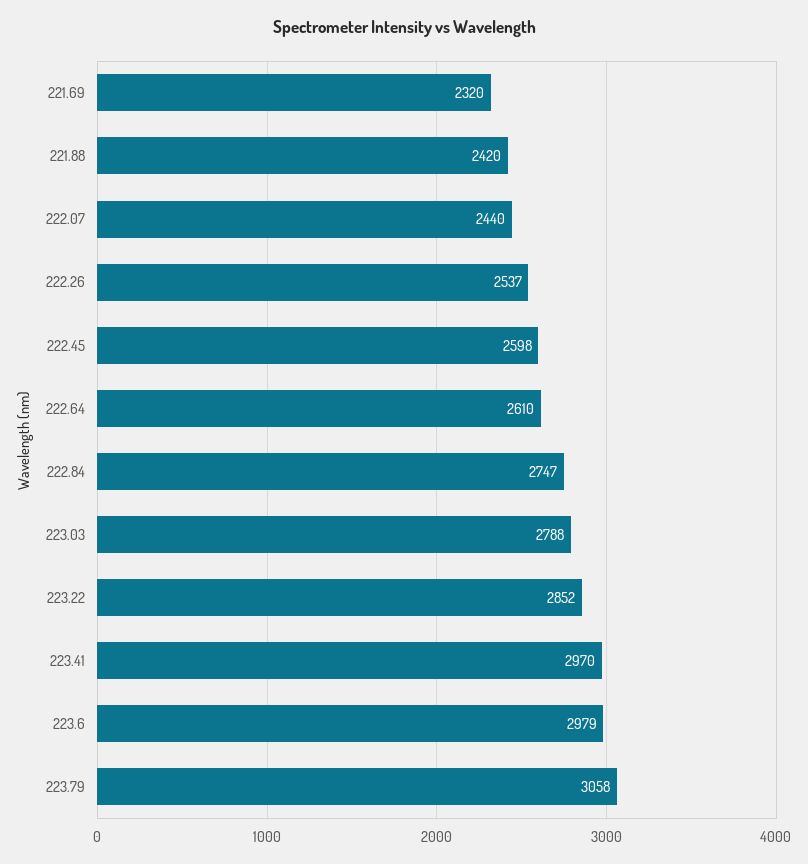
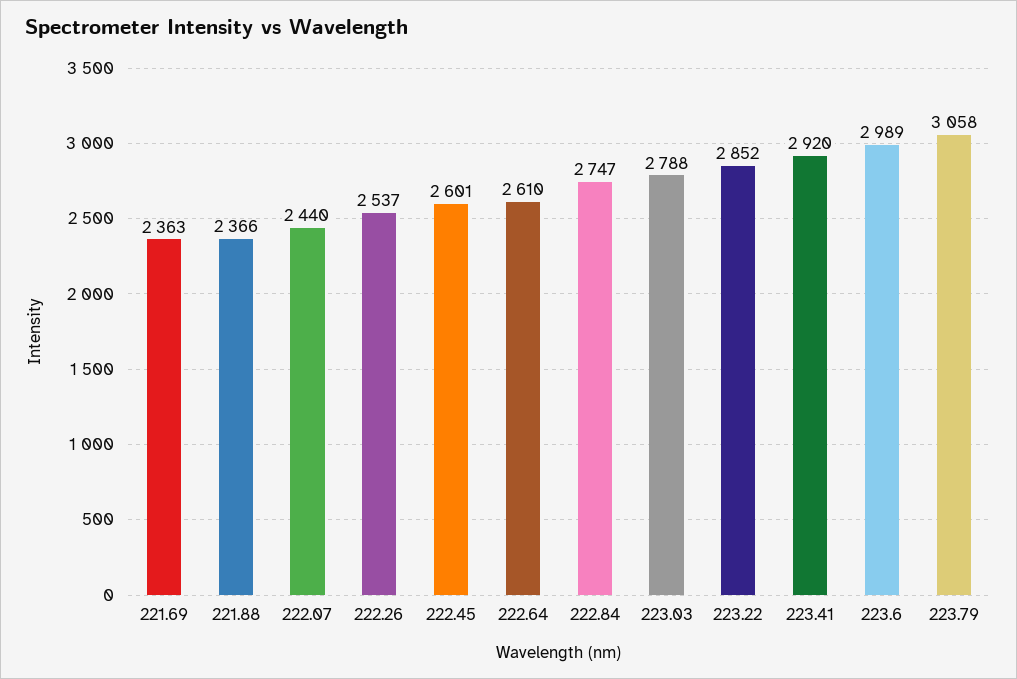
221.69: 2320 -> 2363
221.88: 2420 -> 2366
222.45: 2598 -> 2601
223.41: 2970 -> 2920
223.6: 2979 -> 2989

